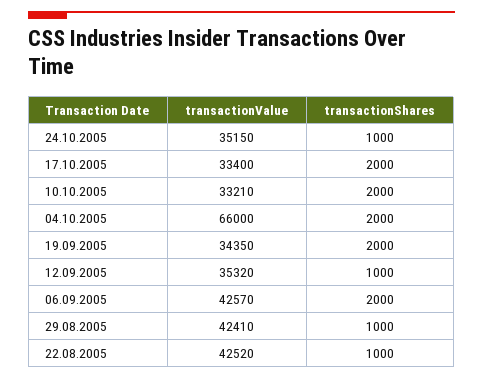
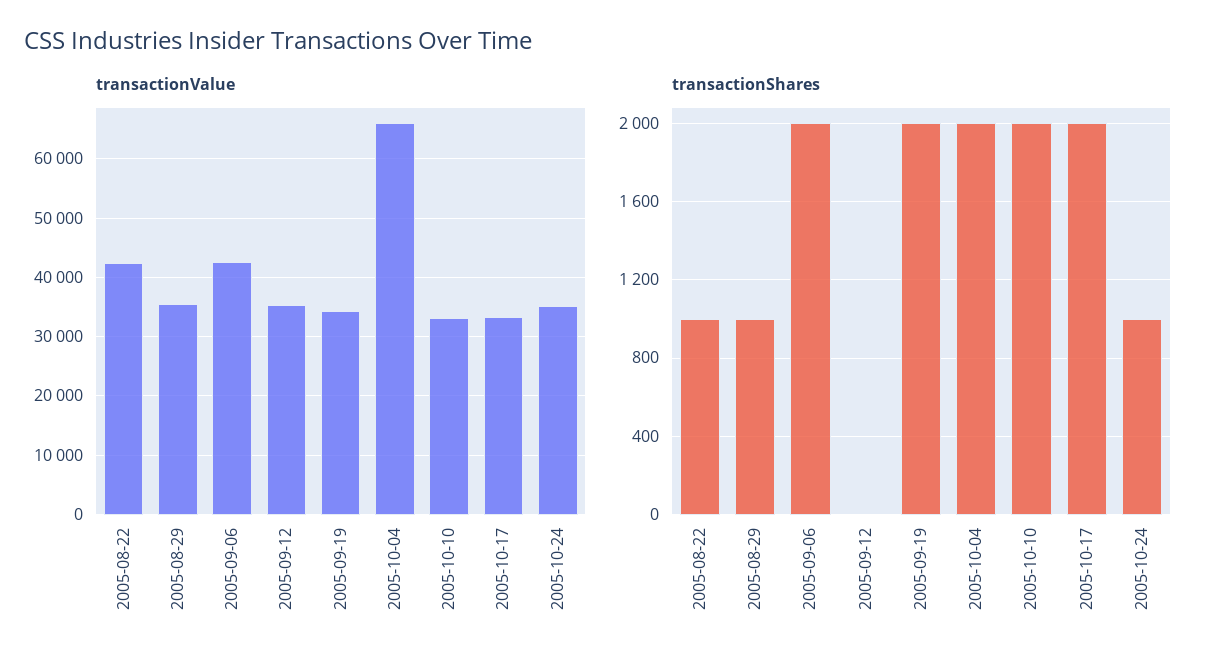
transactionShares, 12.09.2005: 1000 -> 0
transactionValue, 29.08.2005: 42410 -> 36000

